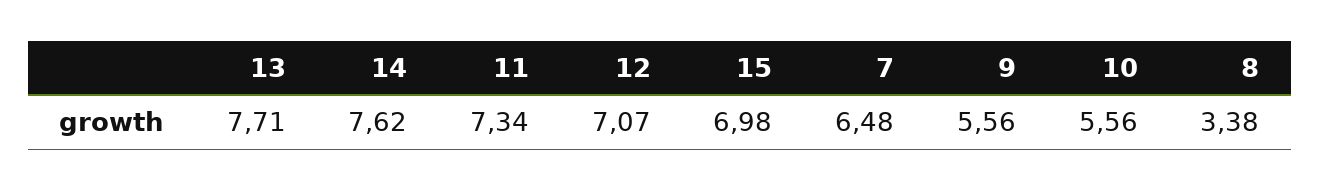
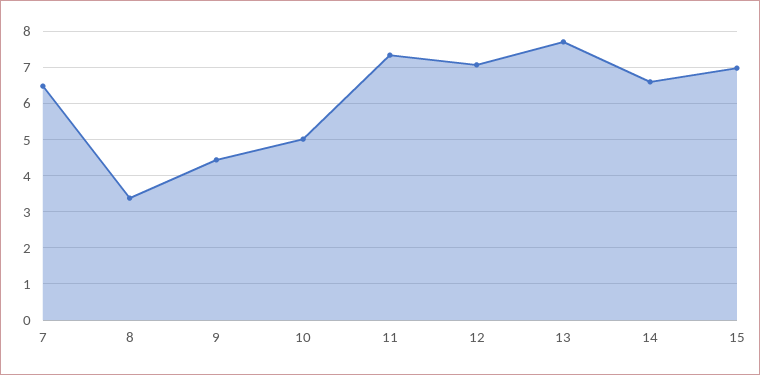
14: 7.62 -> 6.6
9: 5.56 -> 4.4
10: 5.56 -> 5

